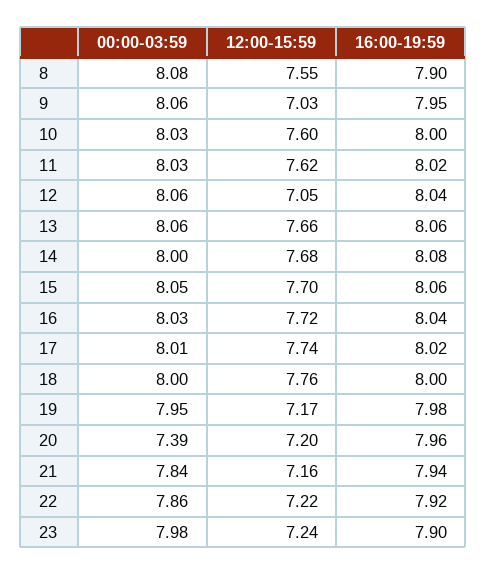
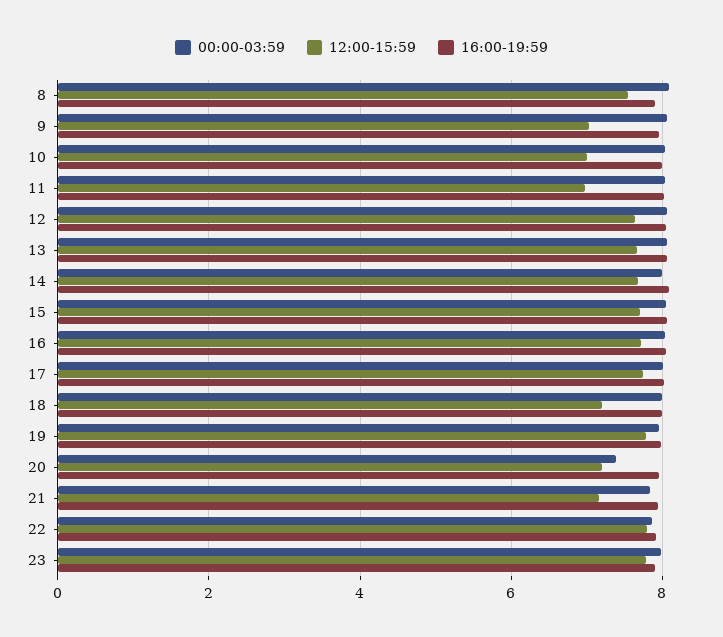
12:00-15:59, 10: 7.6 -> 7
12:00-15:59, 11: 7.62 -> 7
12:00-15:59, 12: 7.05 -> 7.6
12:00-15:59, 18: 7.76 -> 7.2
12:00-15:59, 19: 7.17 -> 7.8
12:00-15:59, 22: 7.22 -> 7.8
12:00-15:59, 23: 7.24 -> 7.8

